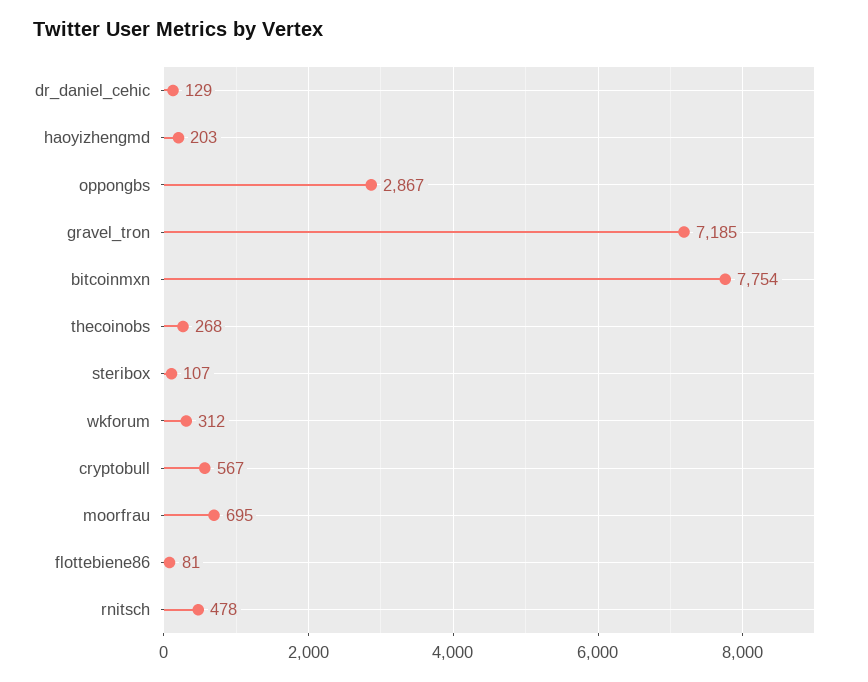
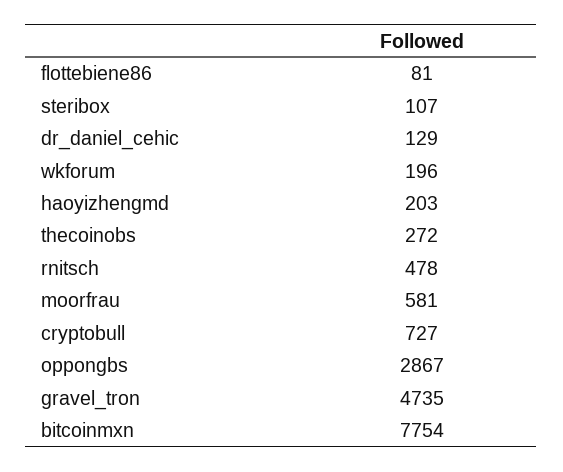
gravel_tron: 7185 -> 4735
thecoinobs: 268 -> 272
wkforum: 312 -> 196
cryptobull: 567 -> 727
moorfrau: 695 -> 581

